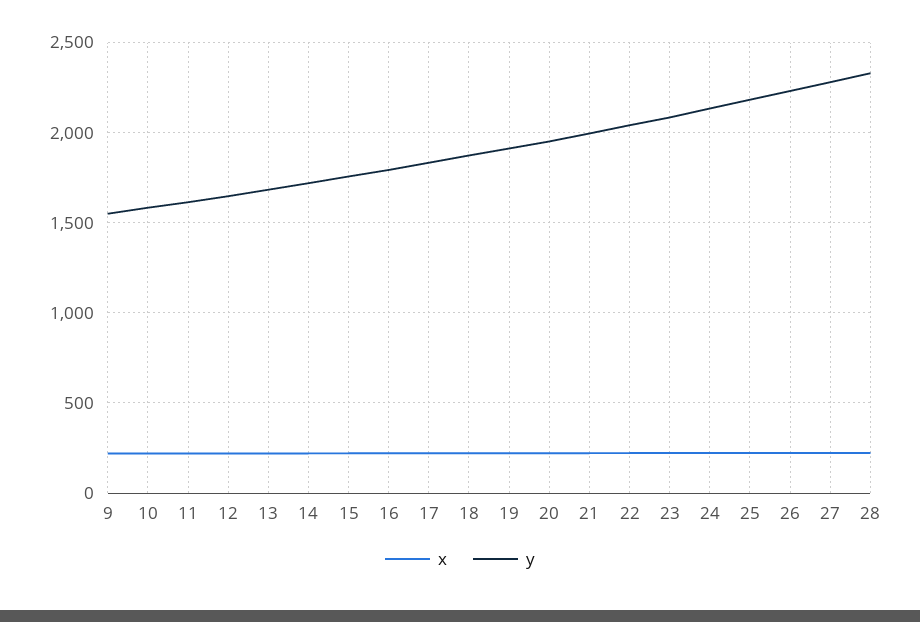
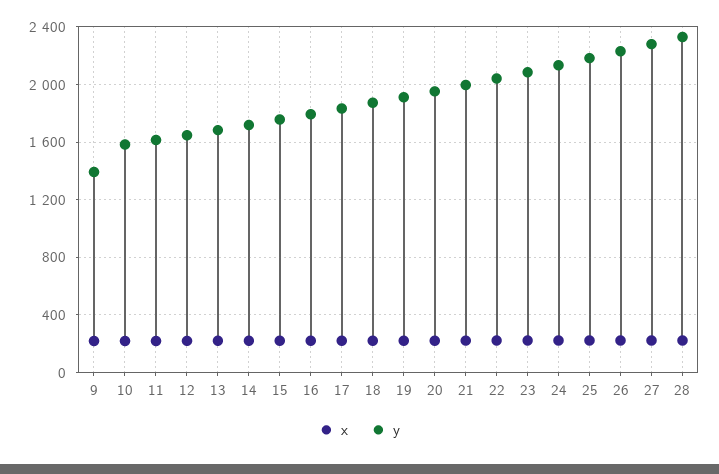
y, 9: 1550 -> 1400

